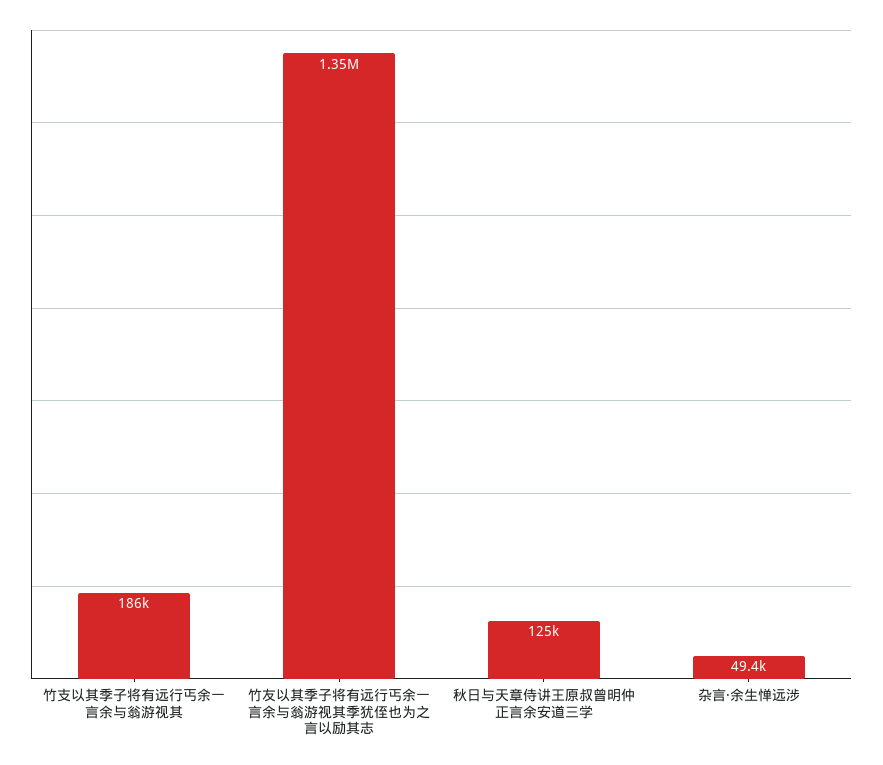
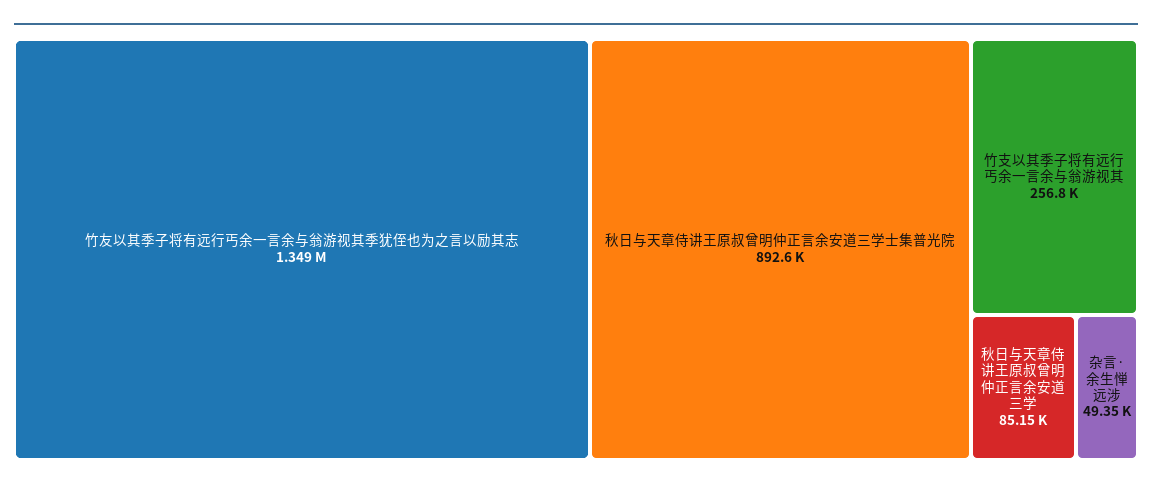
竹支以其季子将有远行丐余一言余与翁游视其: 186000 -> 256800
秋日与天章侍讲王原叔曾明仲正言余安道三学: 125000 -> 85150
秋日与天章侍讲王原叔曾明仲正言余安道三学士集普光院: none -> 892600

